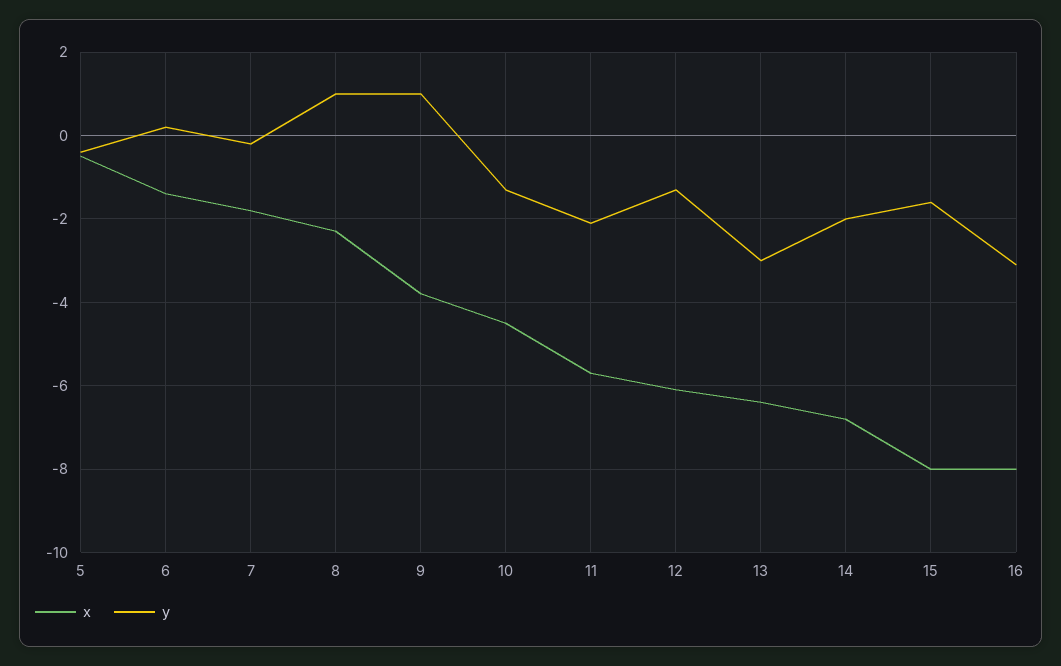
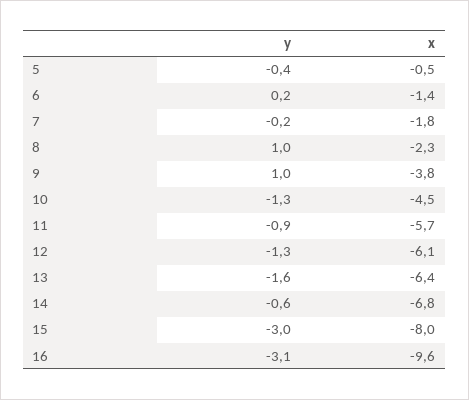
y, 11: -2 -> -0.9
y, 13: -3 -> -1.6
y, 14: -2 -> -0.6
y, 15: -1.5 -> -3
x, 16: -8 -> -9.6

